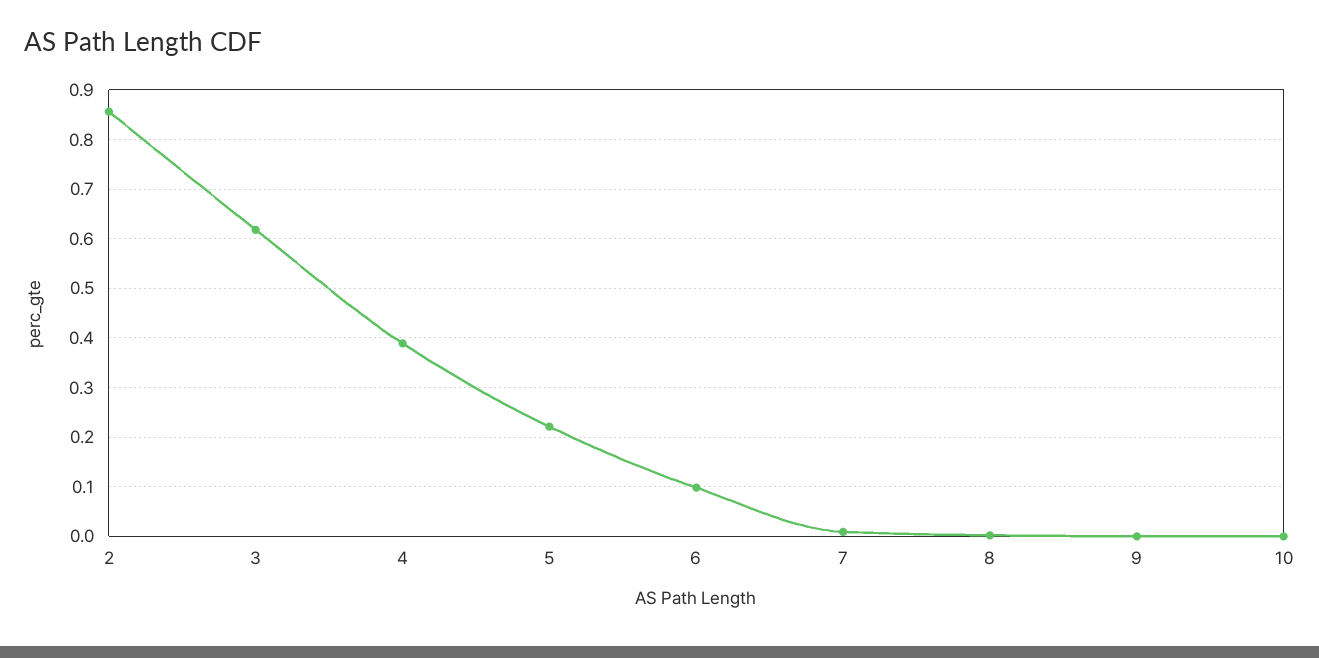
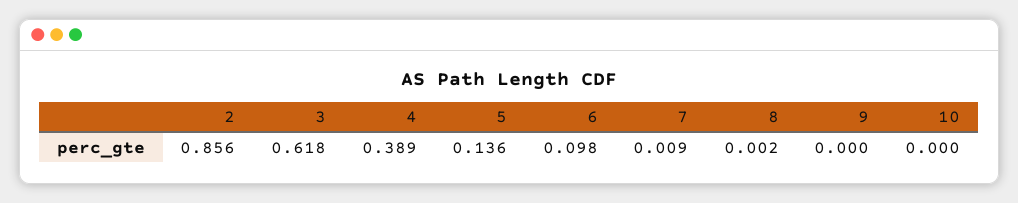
5: 0.22 -> 0.136

